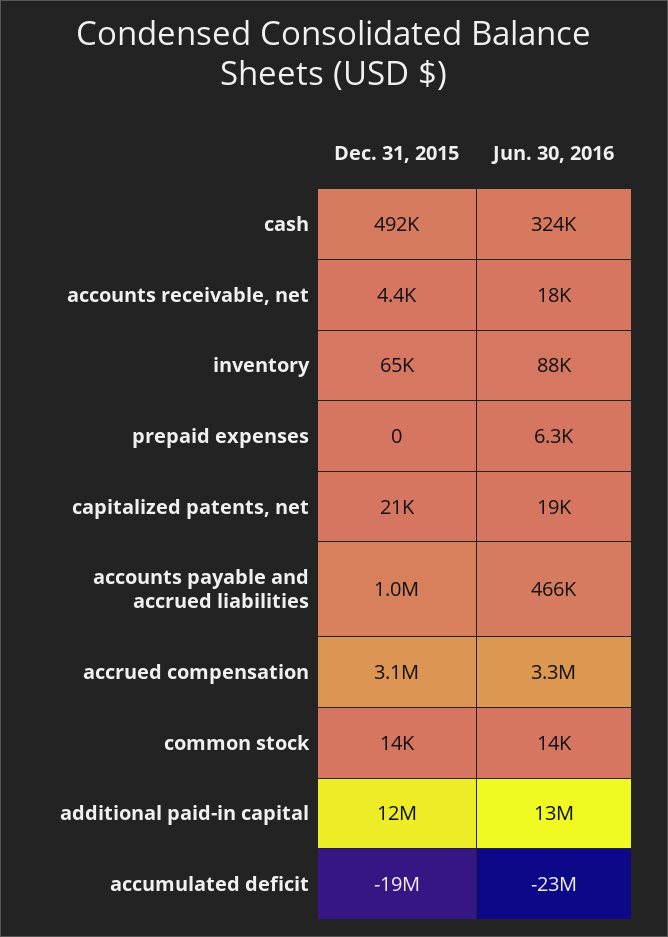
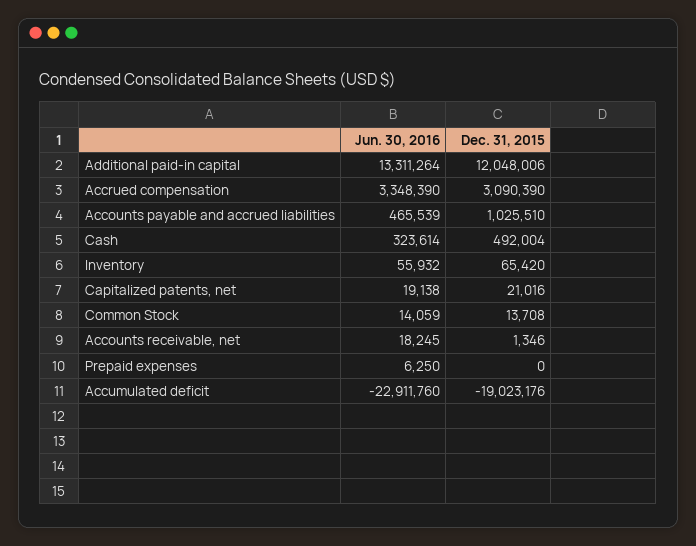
Dec. 31, 2015, accounts receivable, net: 4400 -> 1346
Jun. 30, 2016, inventory: 88000 -> 55932

